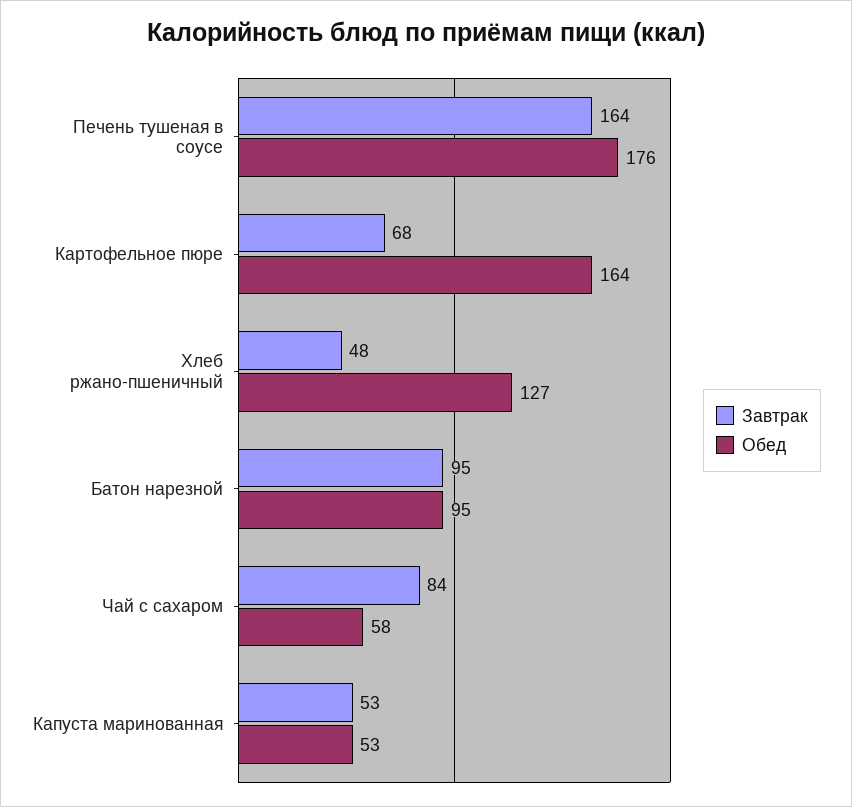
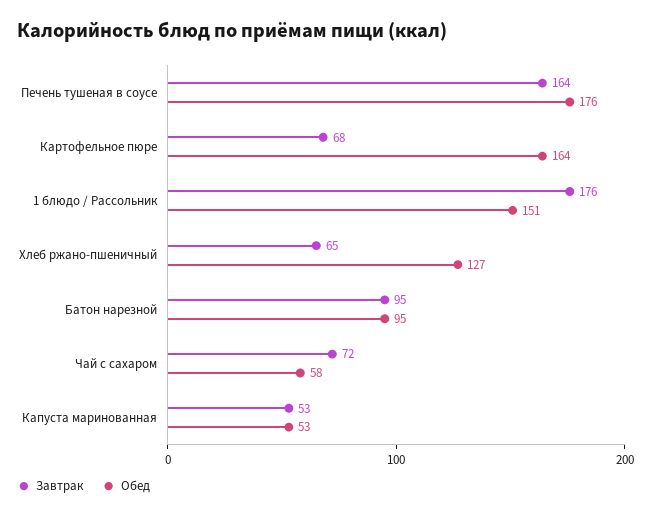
Завтрак, Хлеб ржано-пшеничный: 48 -> 65
Завтрак, Чай с сахаром: 84 -> 72
Завтрак, 1 блюдо / Рассольник: none -> 176
Обед, 1 блюдо / Рассольник: none -> 151

